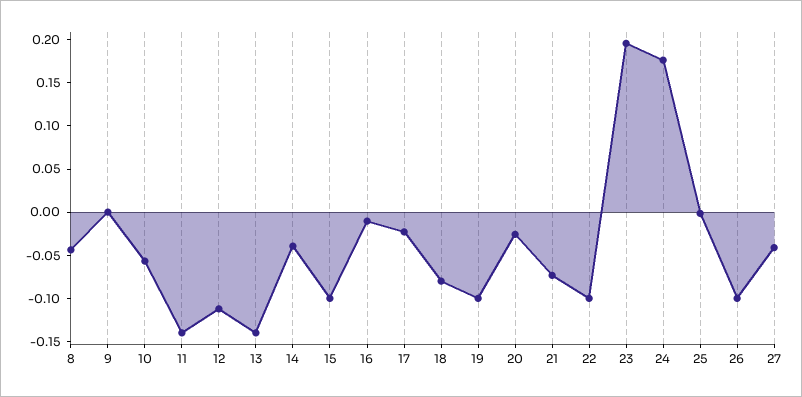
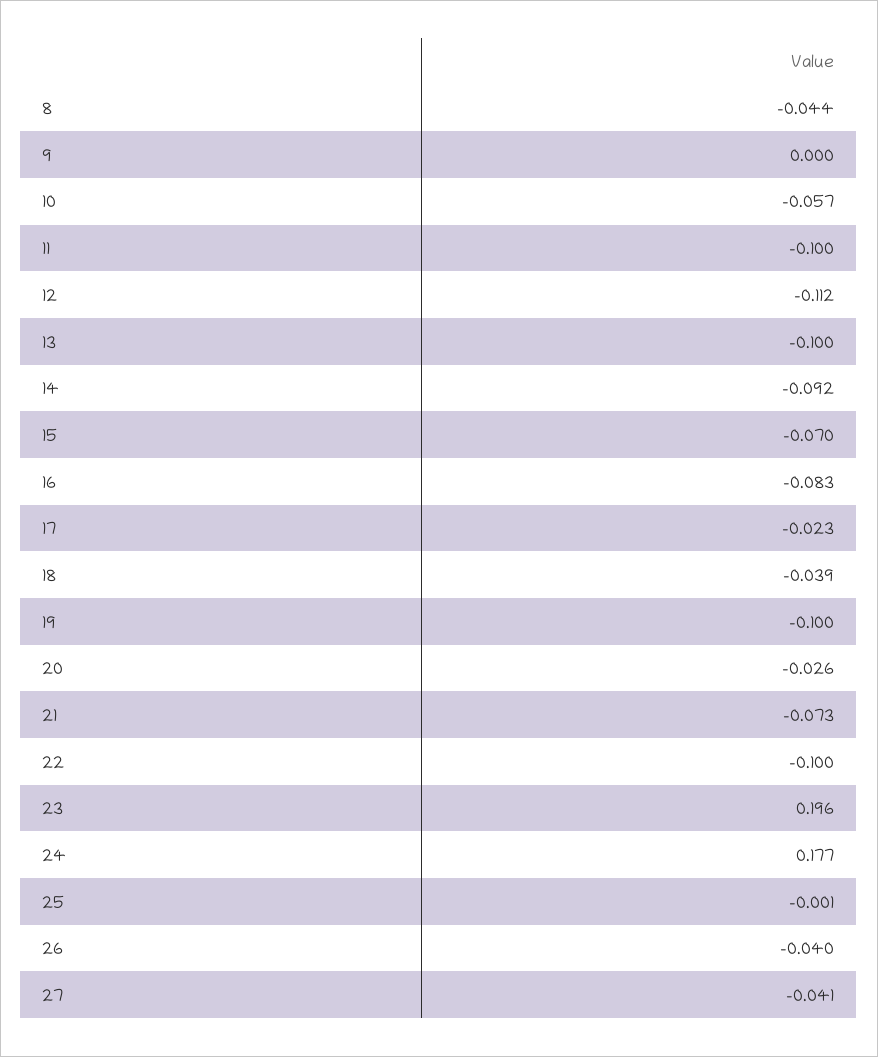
11: -0.14 -> -0.1
13: -0.14 -> -0.1
14: -0.04 -> -0.092
15: -0.1 -> -0.07
16: -0.01 -> -0.083
18: -0.08 -> -0.039
26: -0.1 -> -0.04

